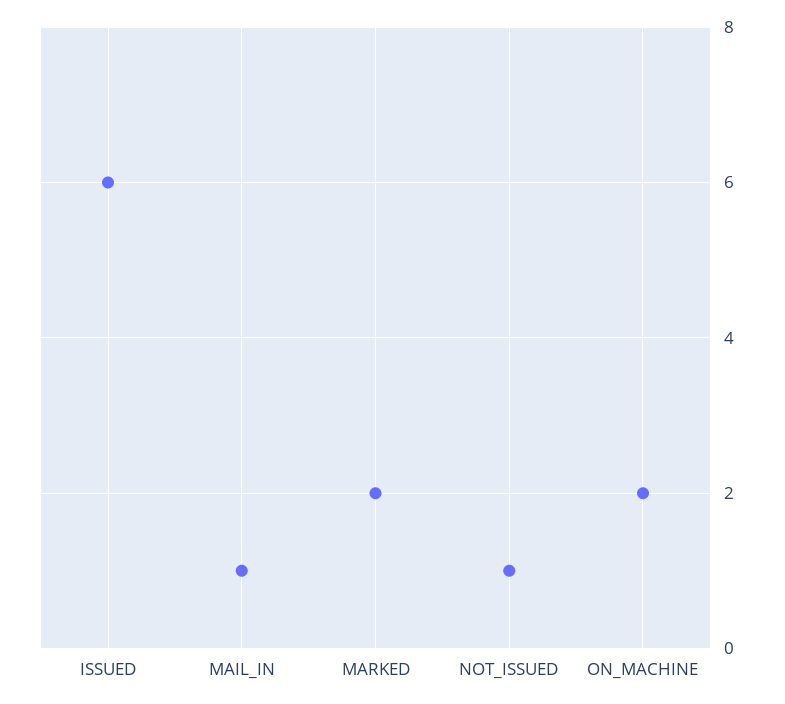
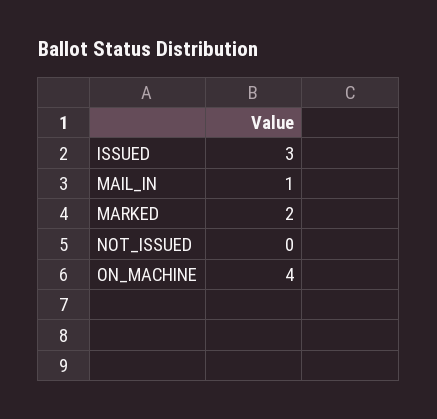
ISSUED: 6 -> 3
NOT_ISSUED: 1 -> 0
ON_MACHINE: 2 -> 4

